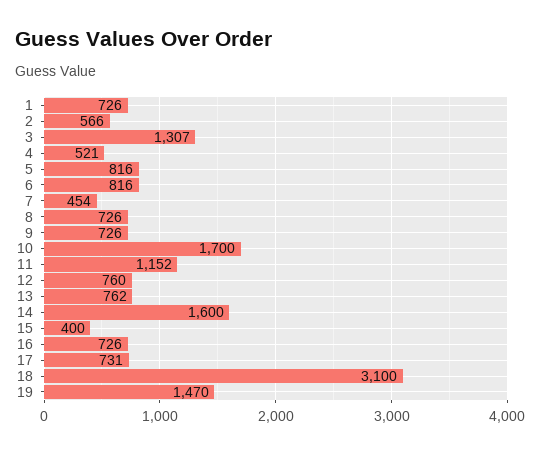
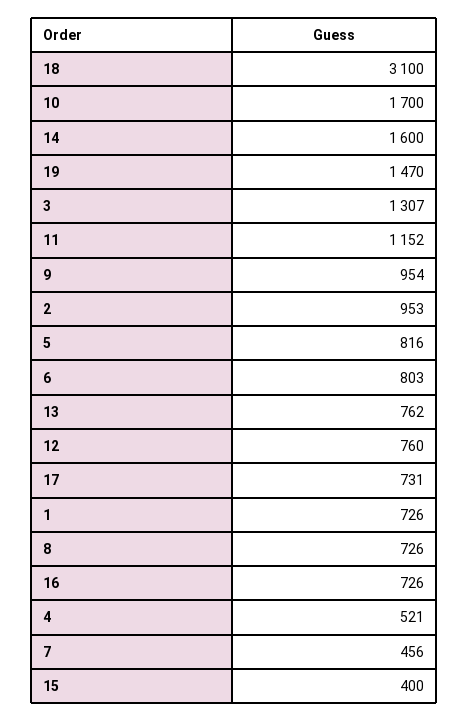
2: 566 -> 953
6: 816 -> 803
7: 454 -> 456
9: 726 -> 954

